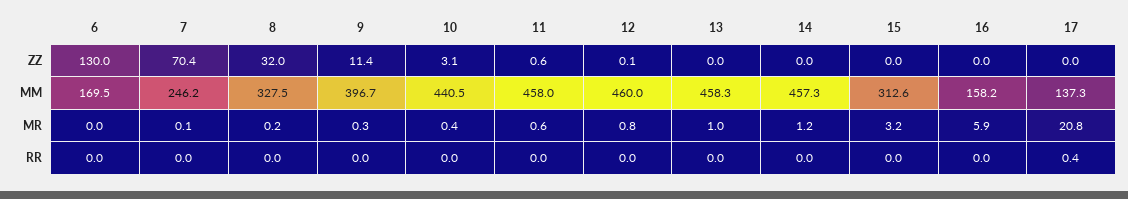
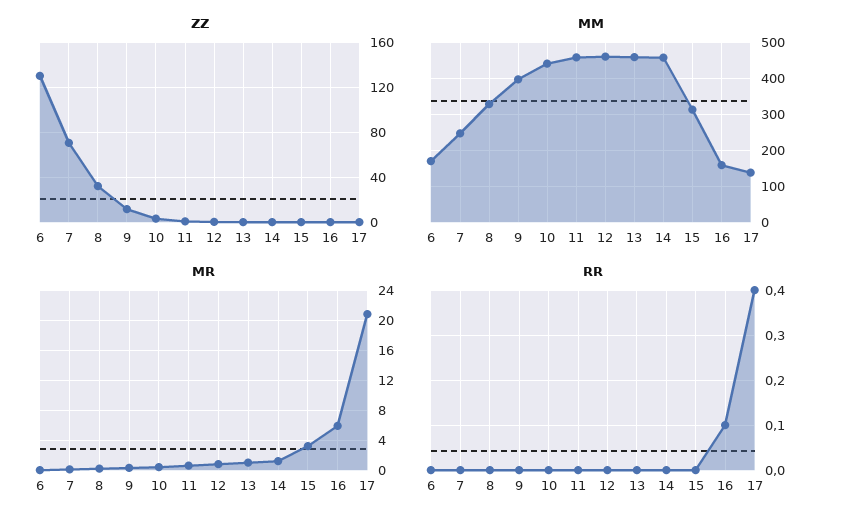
RR, 16: 0 -> 0.1

